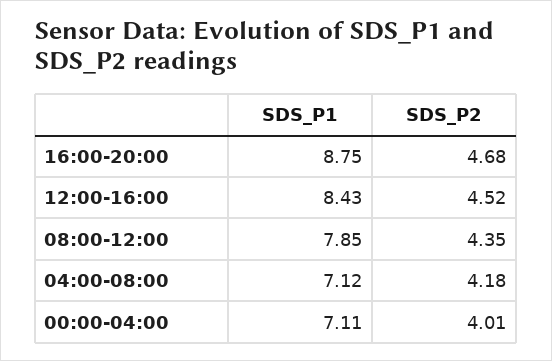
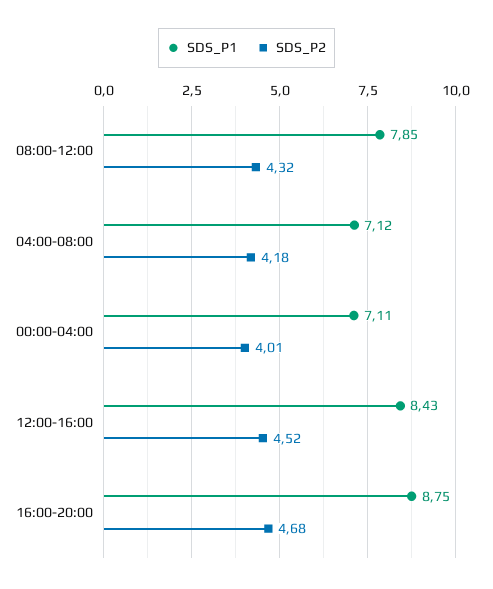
SDS_P2, 08:00-12:00: 4.35 -> 4.32

